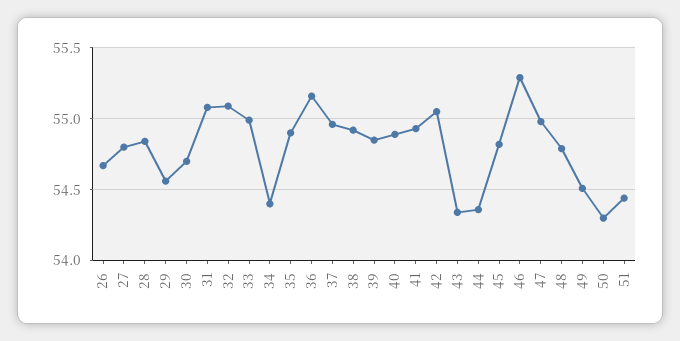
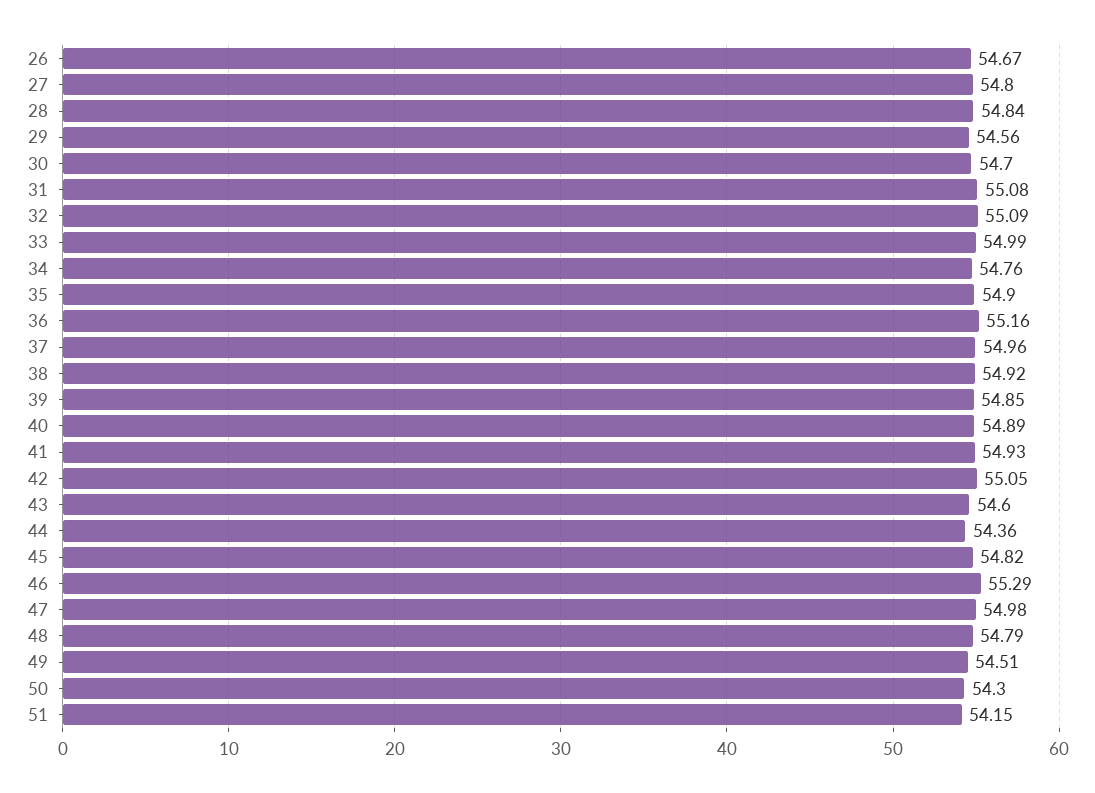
34: 54.4 -> 54.76
43: 54.35 -> 54.6
51: 54.45 -> 54.15

